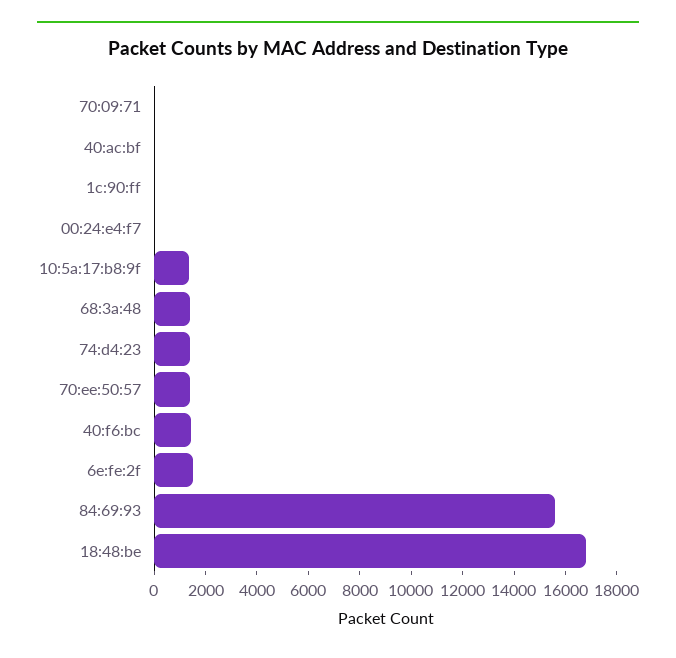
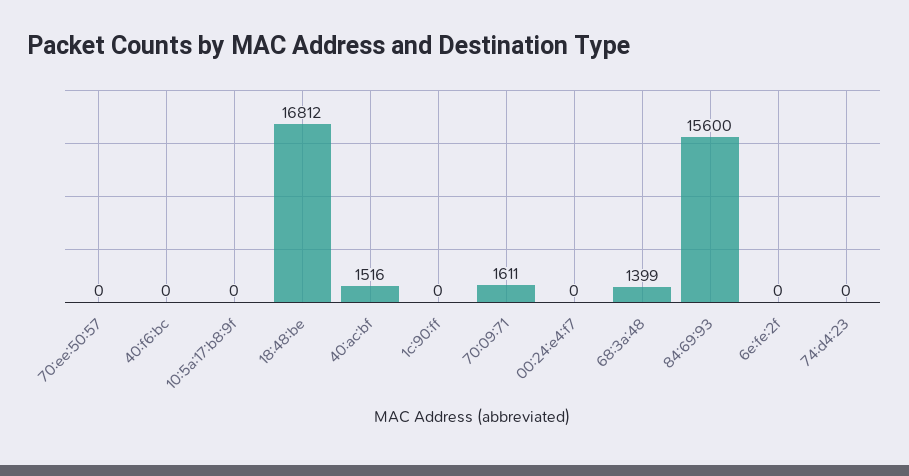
70:09:71: 0 -> 1611
40:ac:bf: 0 -> 1516
10:5a:17:b8:9f: 1500 -> 0
74:d4:23: 1500 -> 0
70:ee:50:57: 1500 -> 0
40:f6:bc: 1500 -> 0
6e:fe:2f: 1500 -> 0

